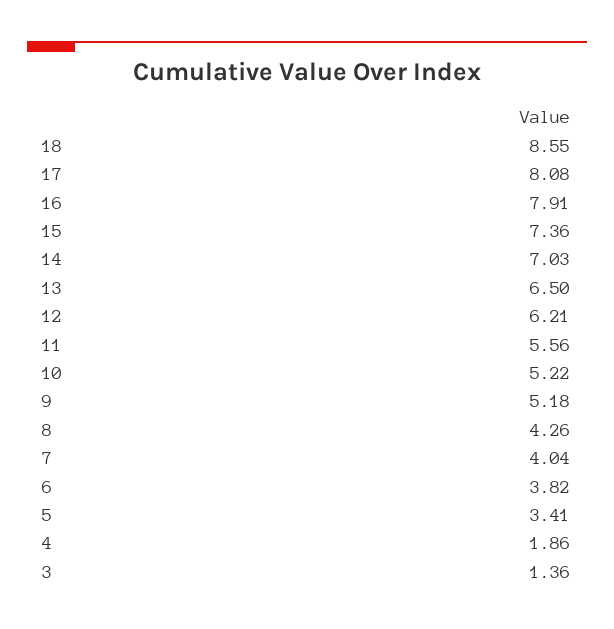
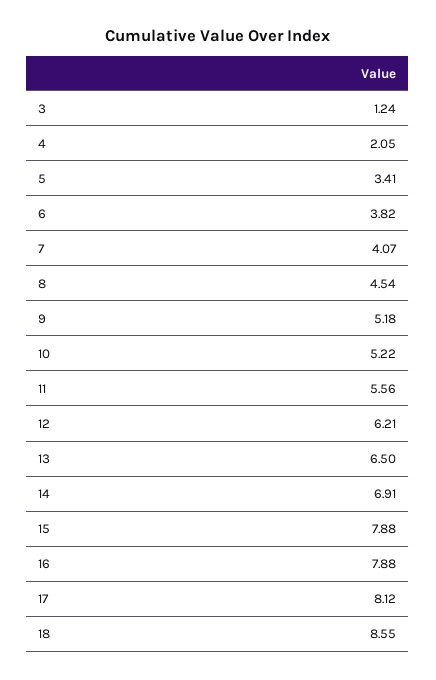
17: 8.08 -> 8.12
16: 7.91 -> 7.88
15: 7.36 -> 7.88
14: 7.03 -> 6.91
8: 4.26 -> 4.54
7: 4.04 -> 4.07
4: 1.86 -> 2.05
3: 1.36 -> 1.24

